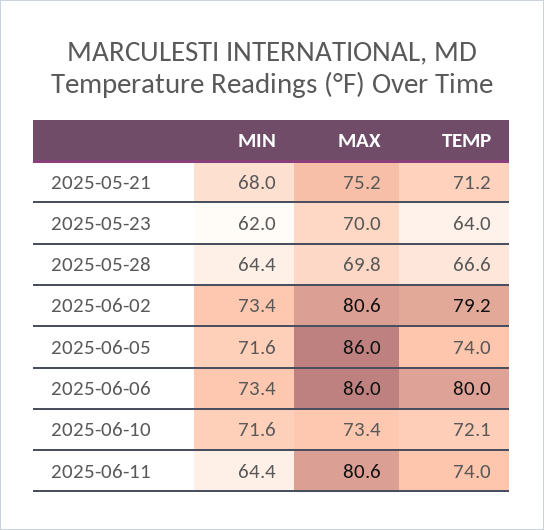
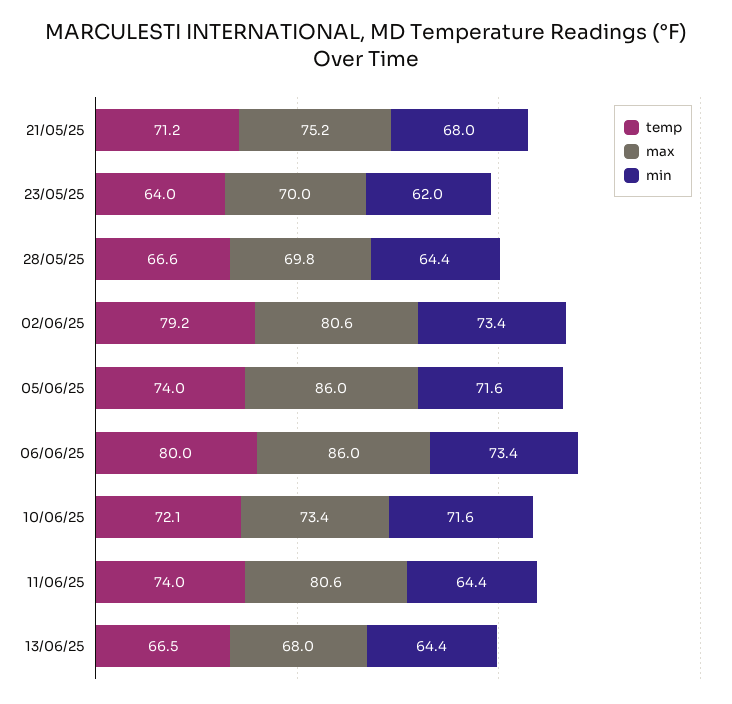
TEMP, 13/06/25: none -> 66.5
MAX, 13/06/25: none -> 68
MIN, 13/06/25: none -> 64.4

